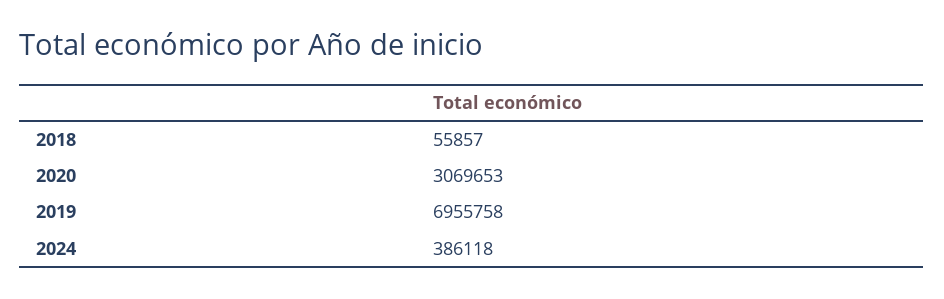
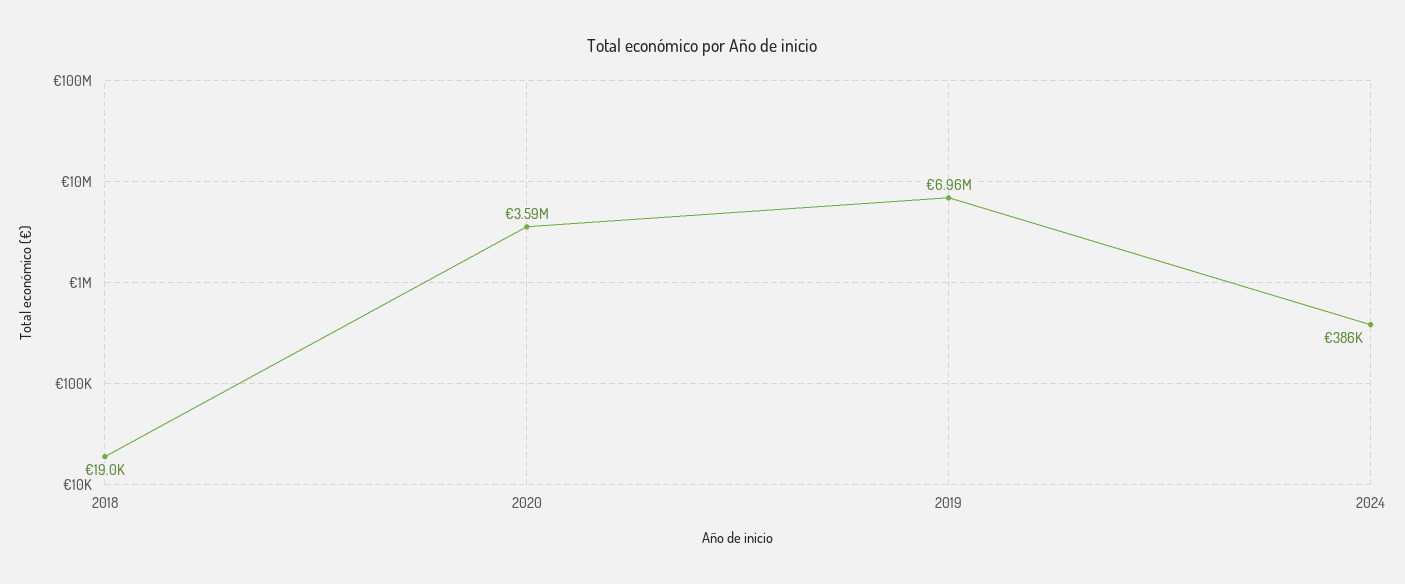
2018: 55857 -> 19000
2020: 3069653 -> 3590000

